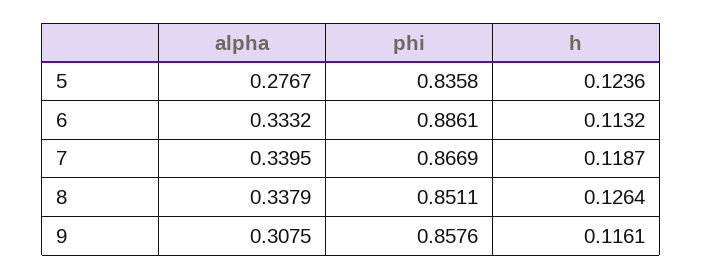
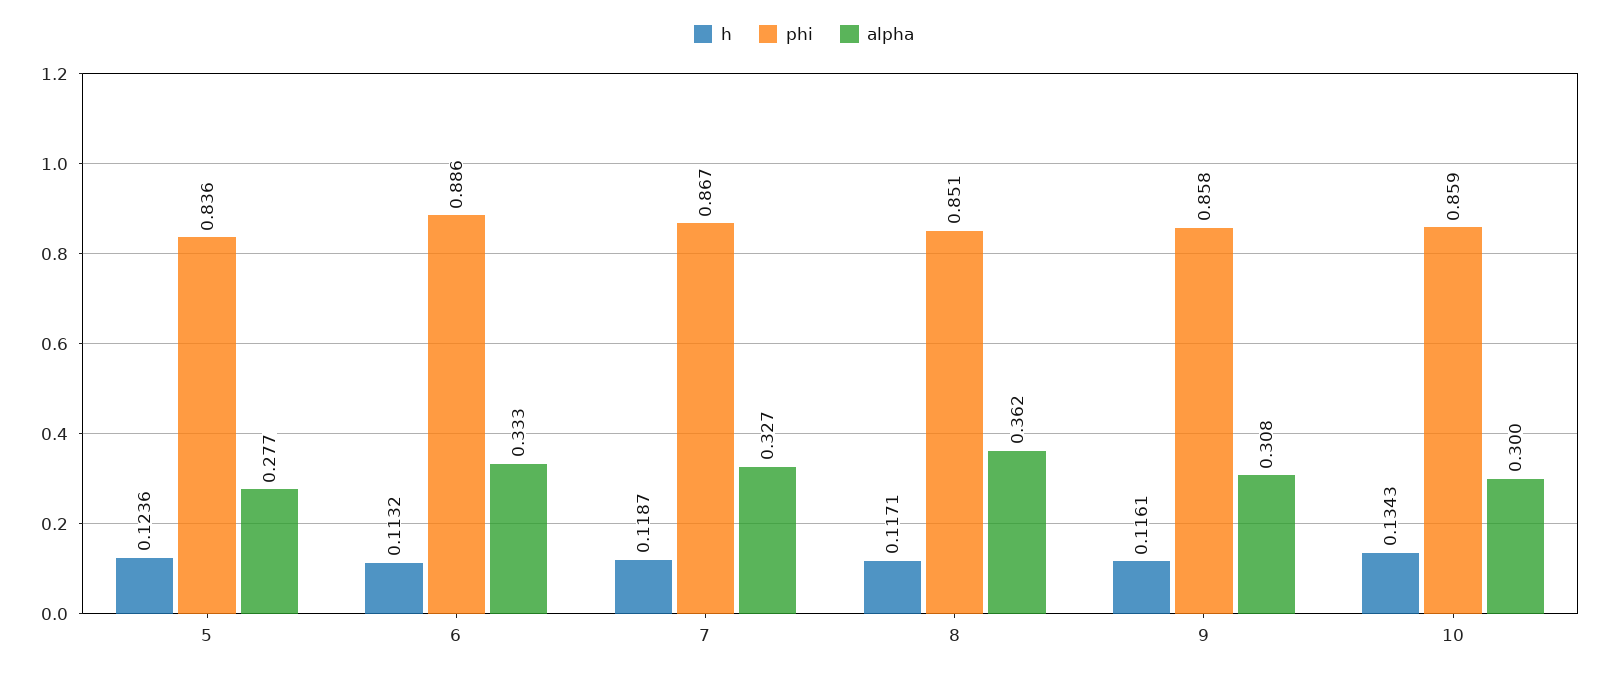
alpha, 7: 0.3395 -> 0.327
alpha, 8: 0.3379 -> 0.362
h, 8: 0.1264 -> 0.1171
h, 10: none -> 0.1343
phi, 10: none -> 0.859
alpha, 10: none -> 0.3

